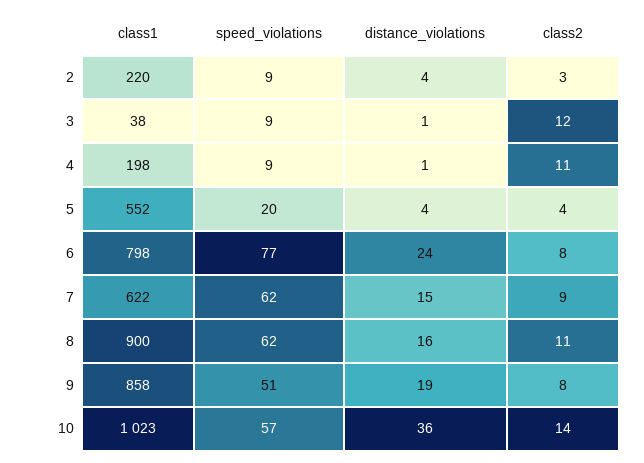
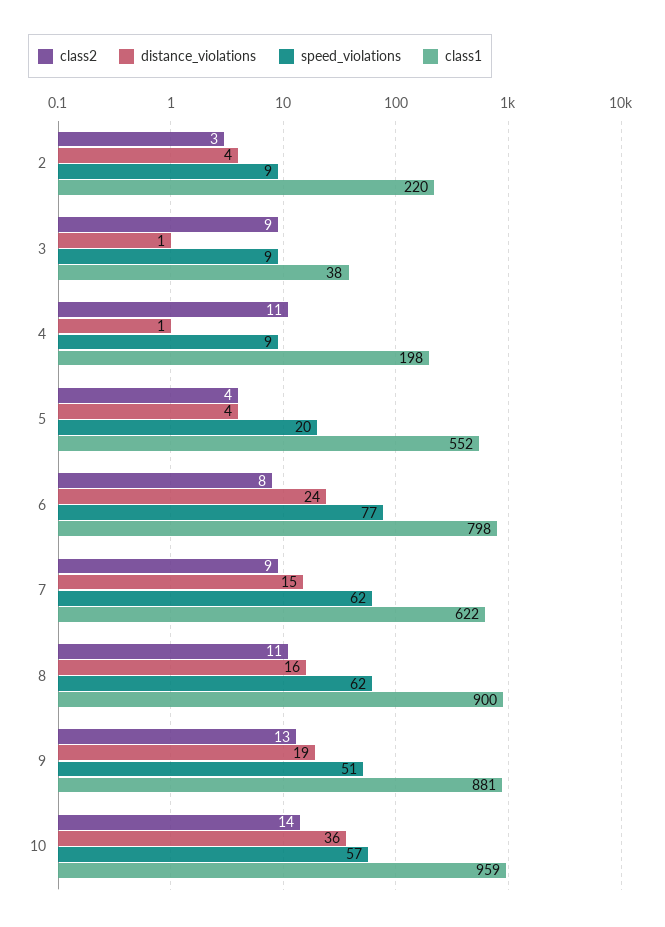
class2, 3: 12 -> 9
class1, 9: 858 -> 881
class2, 9: 8 -> 13
class1, 10: 1023 -> 959

